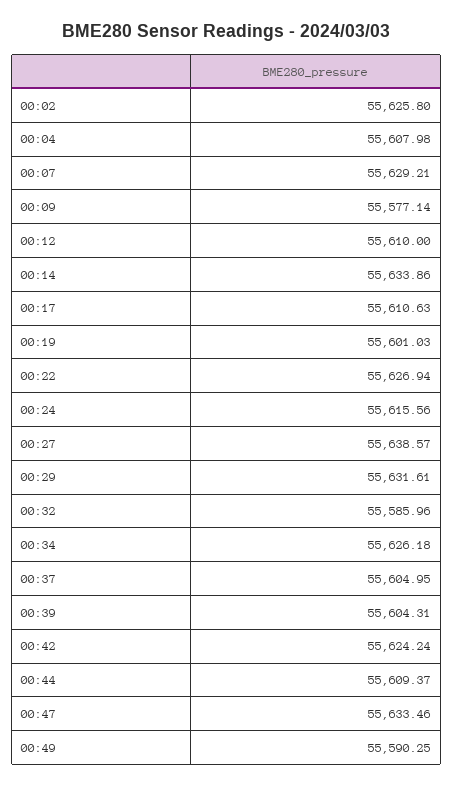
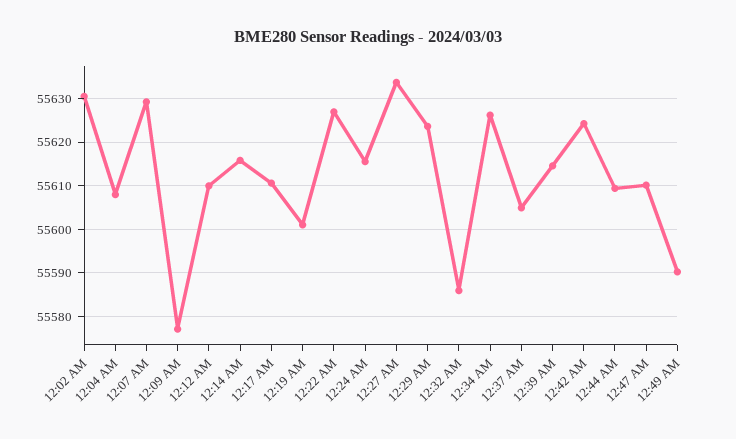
00:02: 55625.8 -> 55630
00:14: 55633.86 -> 55616
00:27: 55638.57 -> 55634
00:29: 55631.61 -> 55624
00:39: 55604.31 -> 55614
00:47: 55633.46 -> 55610

